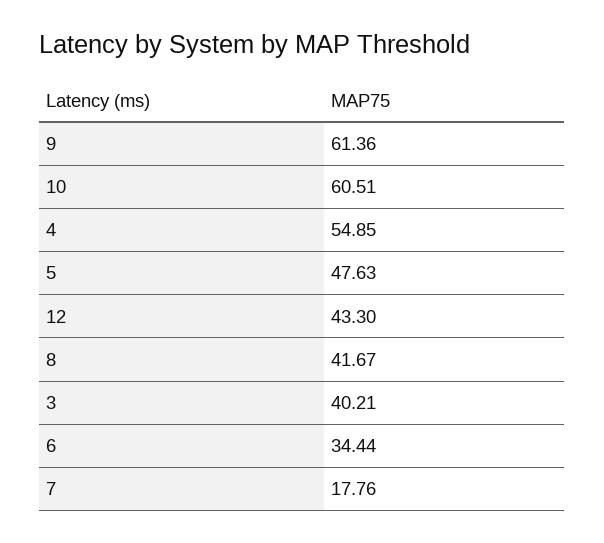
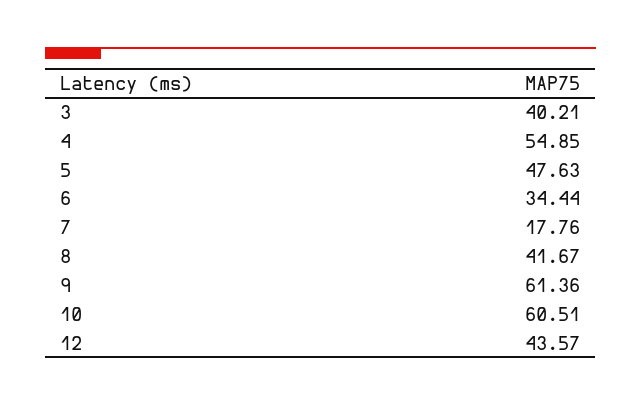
12: 43.3 -> 43.57

